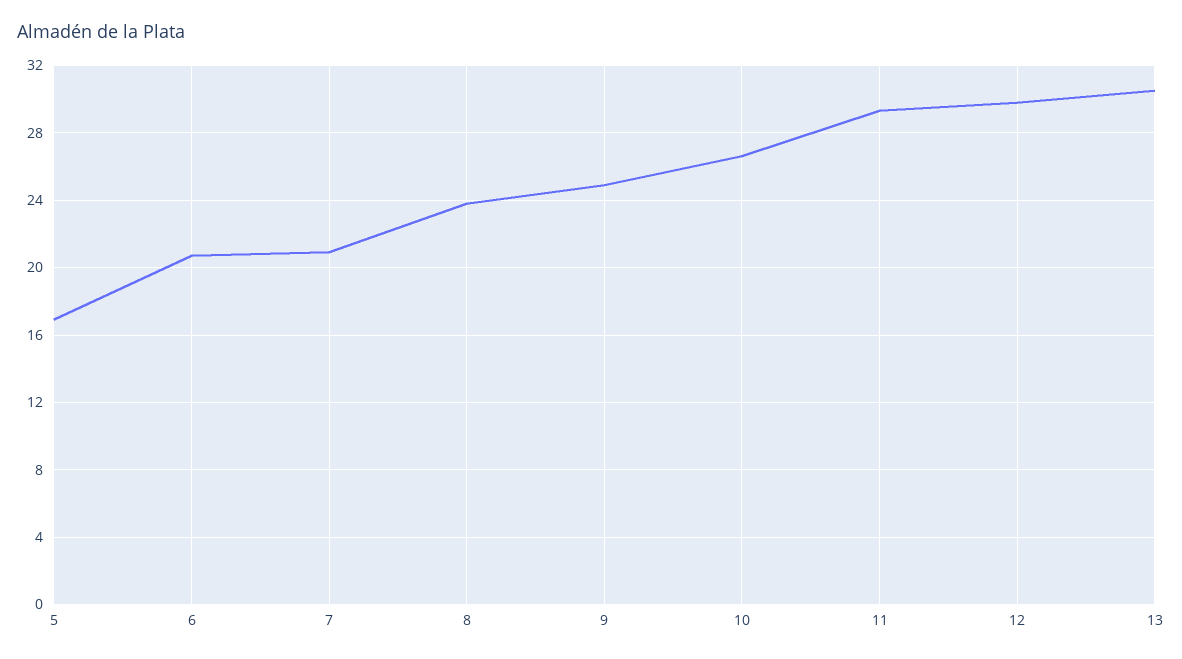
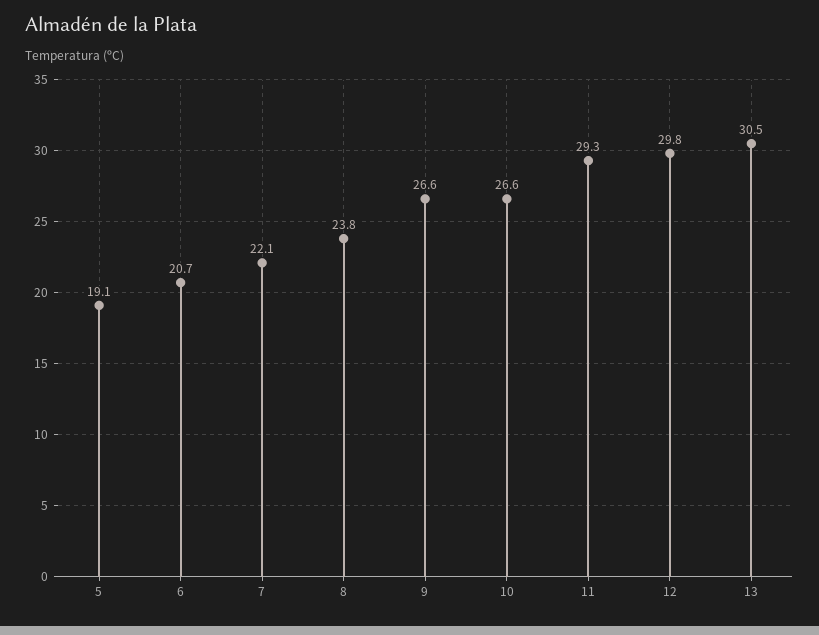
5: 17 -> 19.1
7: 21 -> 22.1
9: 25 -> 26.6

